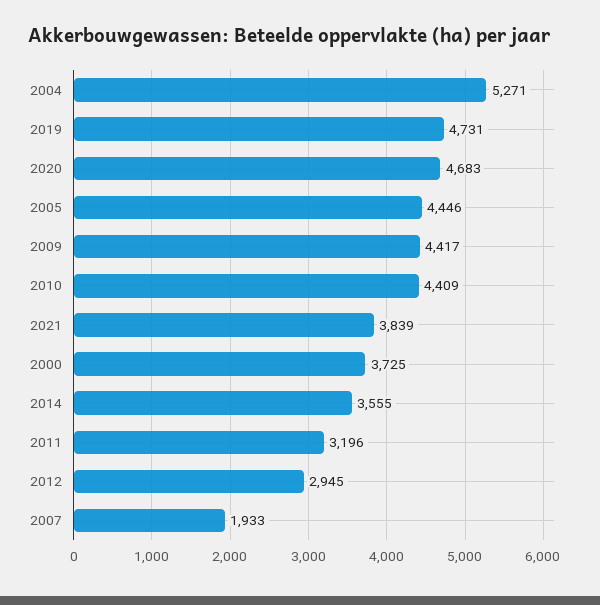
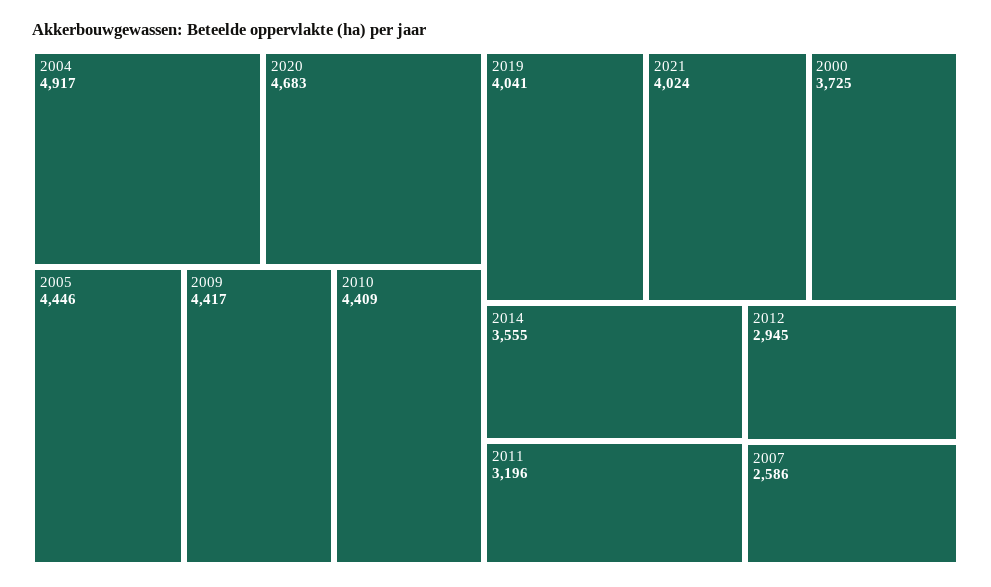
2004: 5271 -> 4917
2019: 4731 -> 4041
2021: 3839 -> 4024
2007: 1933 -> 2586

